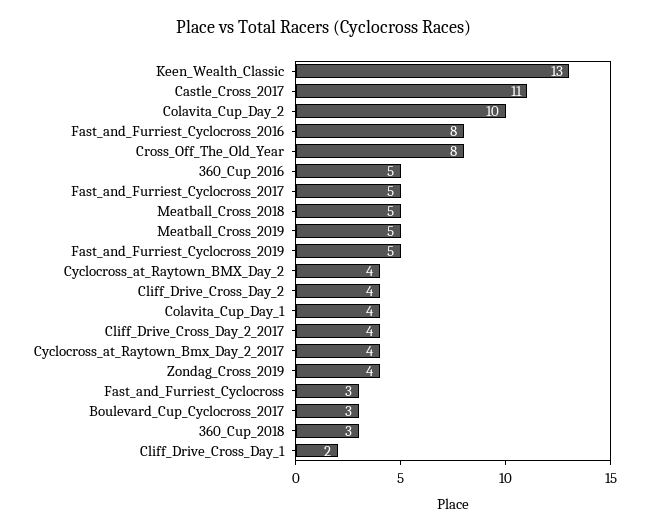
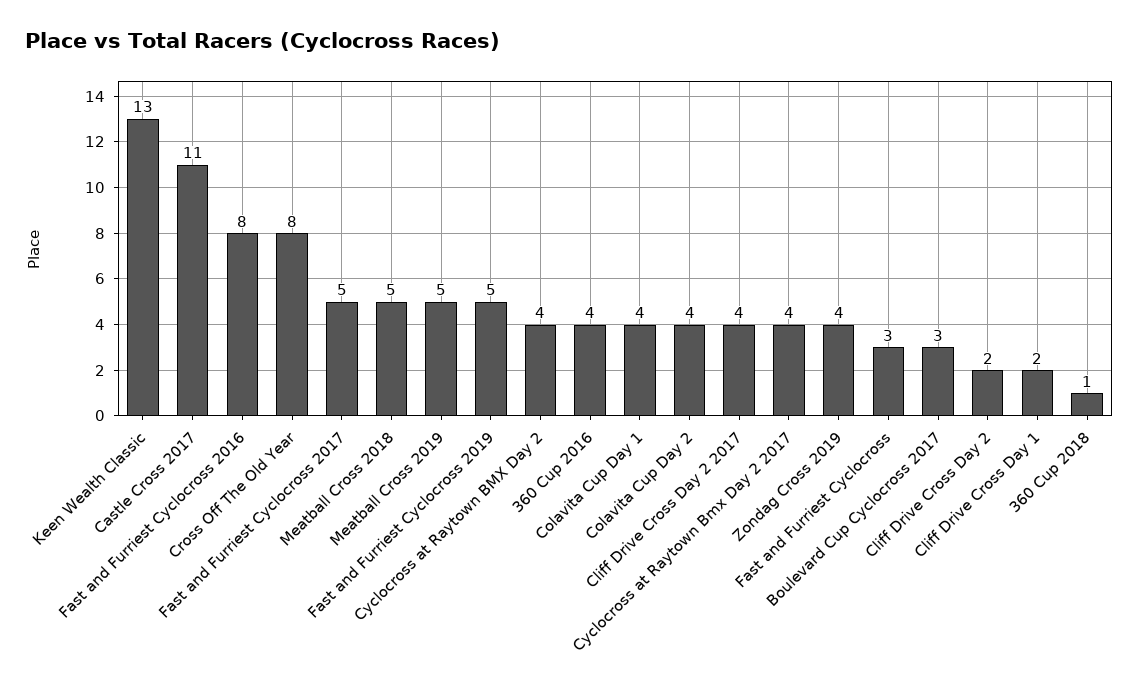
Colavita_Cup_Day_2: 10 -> 4
360_Cup_2016: 5 -> 4
Cliff_Drive_Cross_Day_2: 4 -> 2
360_Cup_2018: 3 -> 1

